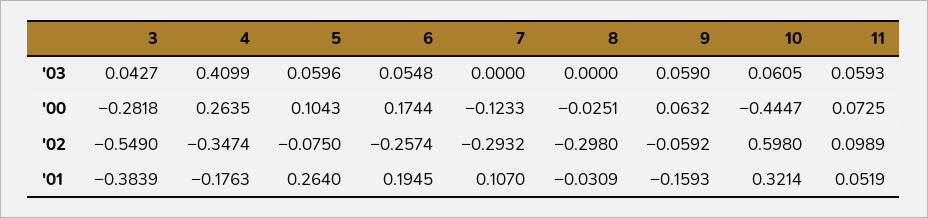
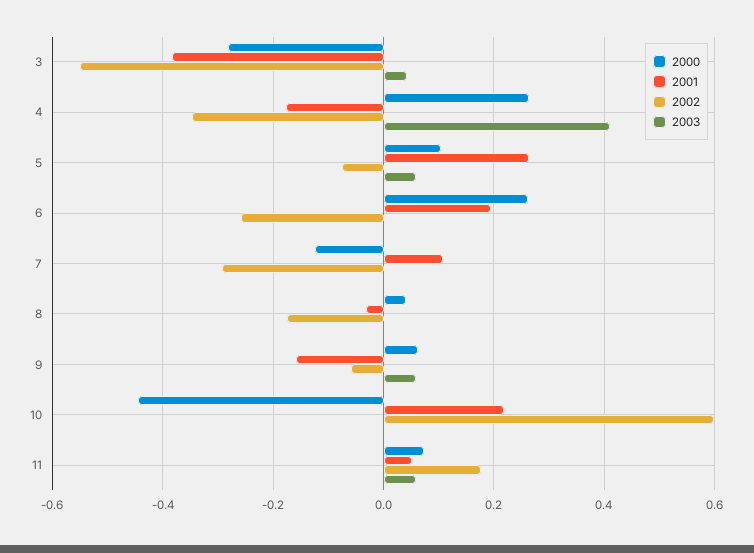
'03, 6: 0.0548 -> 0
'03, 10: 0.0605 -> 0
'00, 6: 0.1744 -> 0.26
'00, 8: -0.0251 -> 0.04
'02, 8: -0.298 -> -0.18
'02, 11: 0.0989 -> 0.18
'01, 10: 0.3214 -> 0.22

